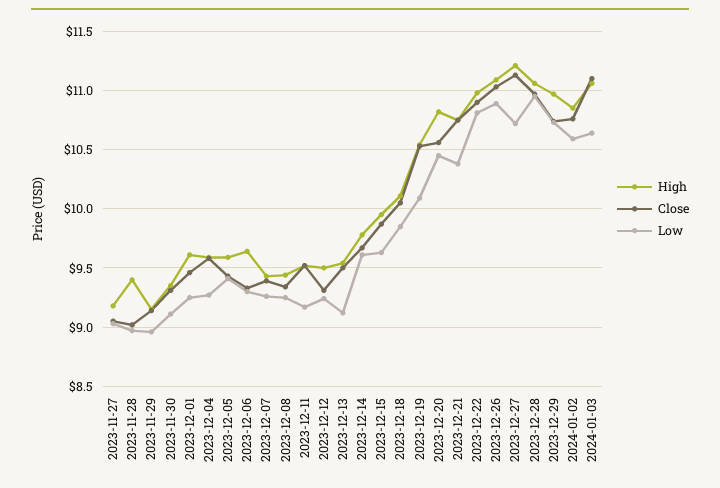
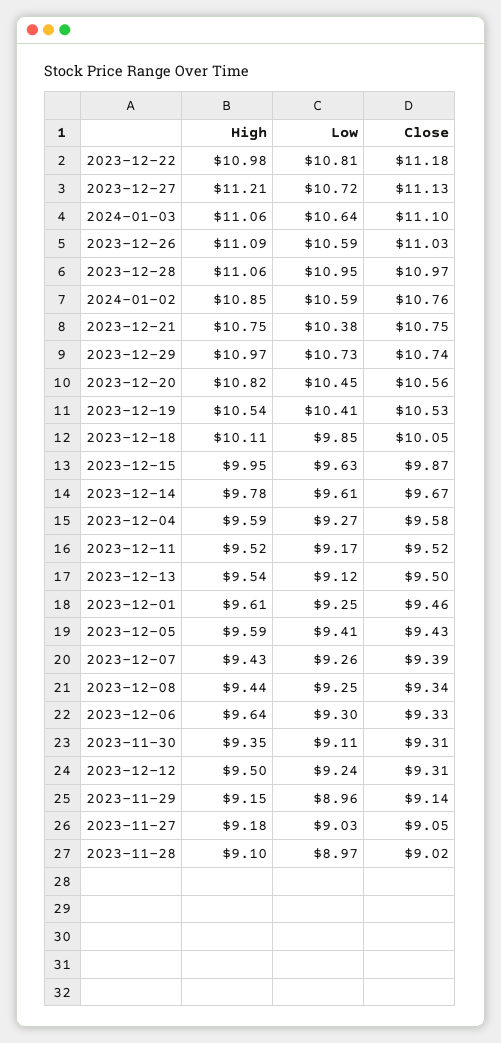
High, 2023-11-28: 9.4 -> 9.1
Low, 2023-12-19: 10.1 -> 10.41
Close, 2023-12-22: 10.9 -> 11.18
Low, 2023-12-26: 10.9 -> 10.59

